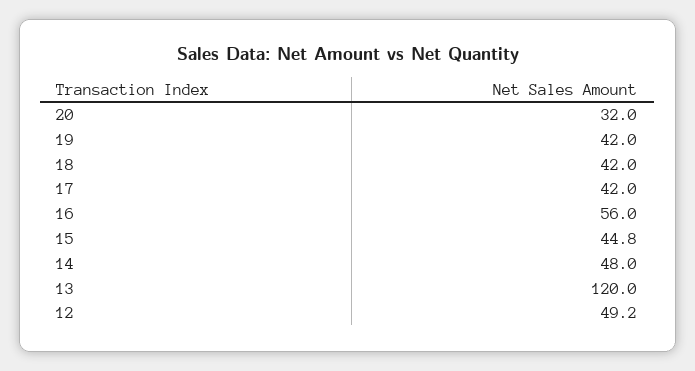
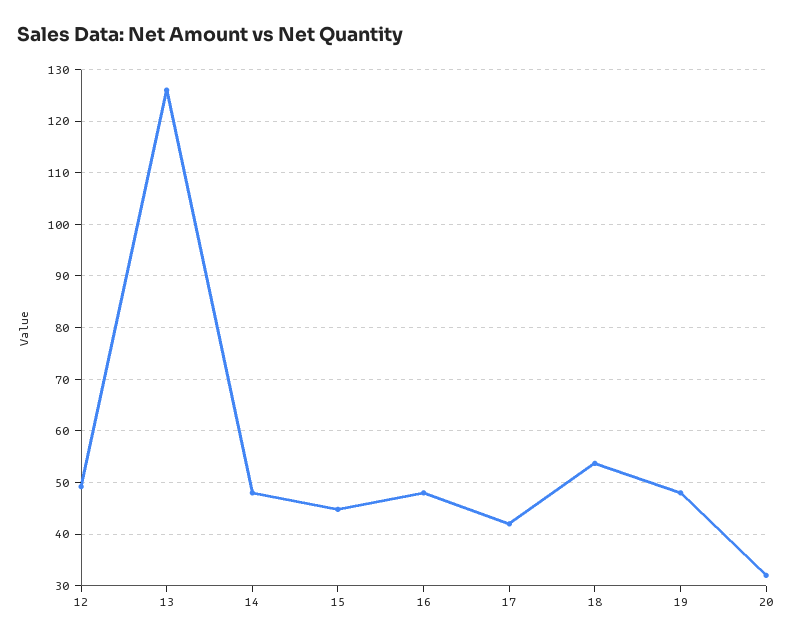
19: 42 -> 48
18: 42 -> 54
16: 56 -> 48
13: 120 -> 126

